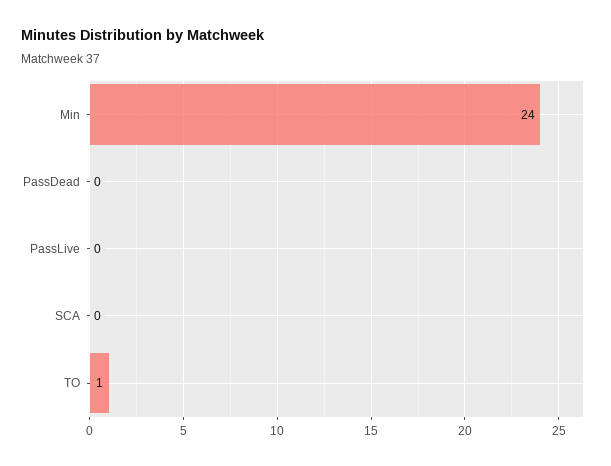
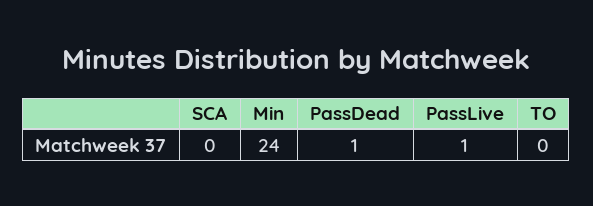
PassDead: 0 -> 1
PassLive: 0 -> 1
TO: 1 -> 0

